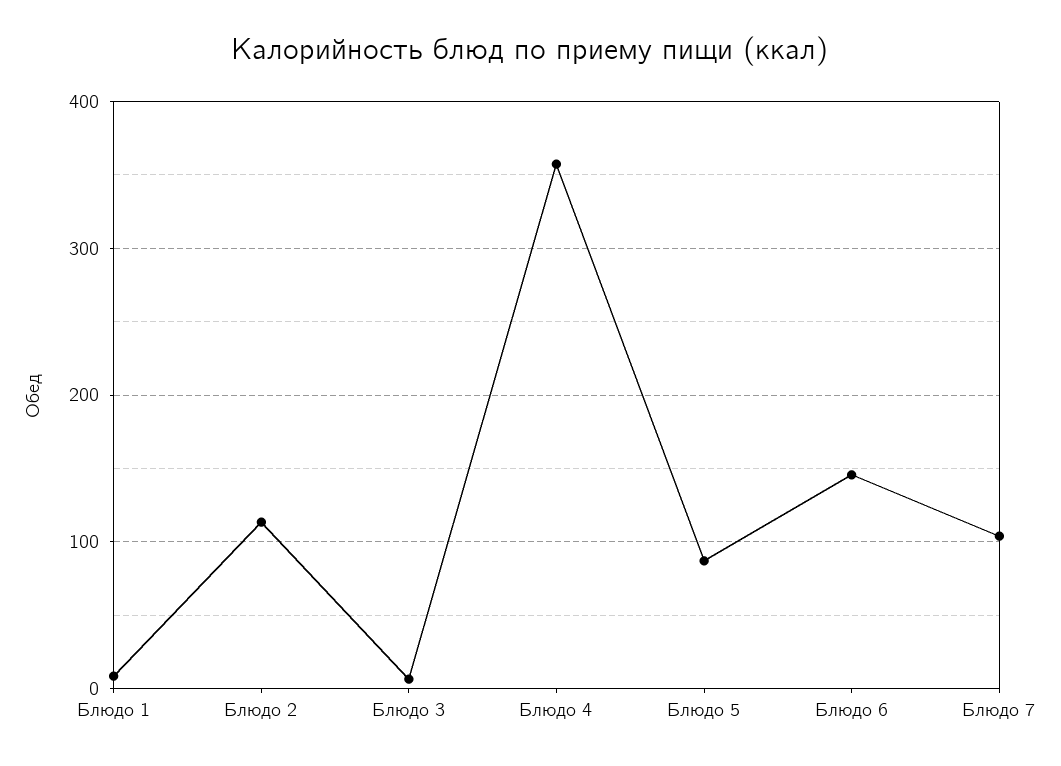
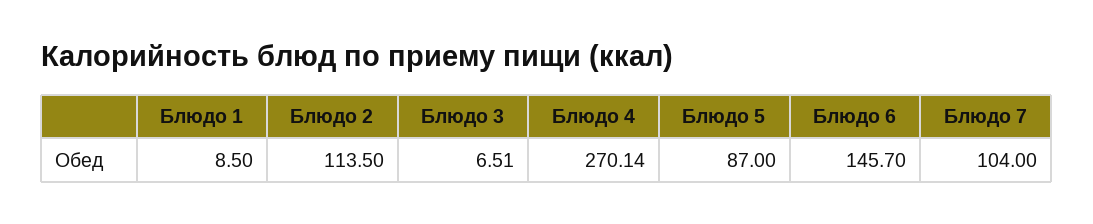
Блюдо 4: 360 -> 270.14

